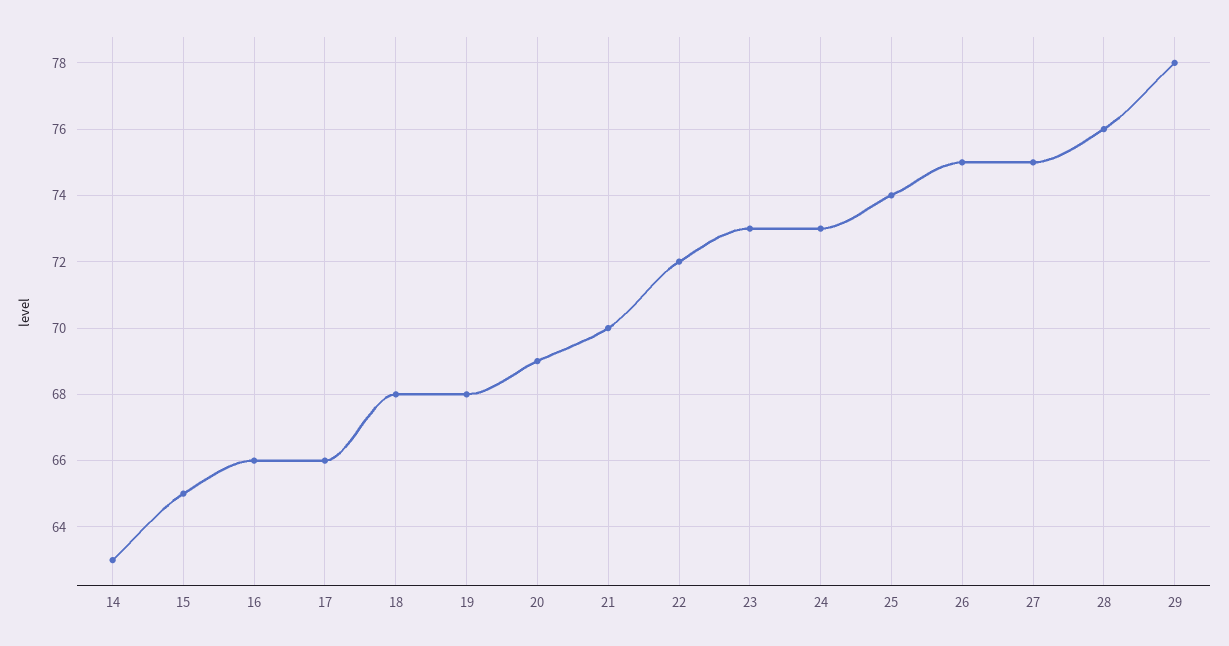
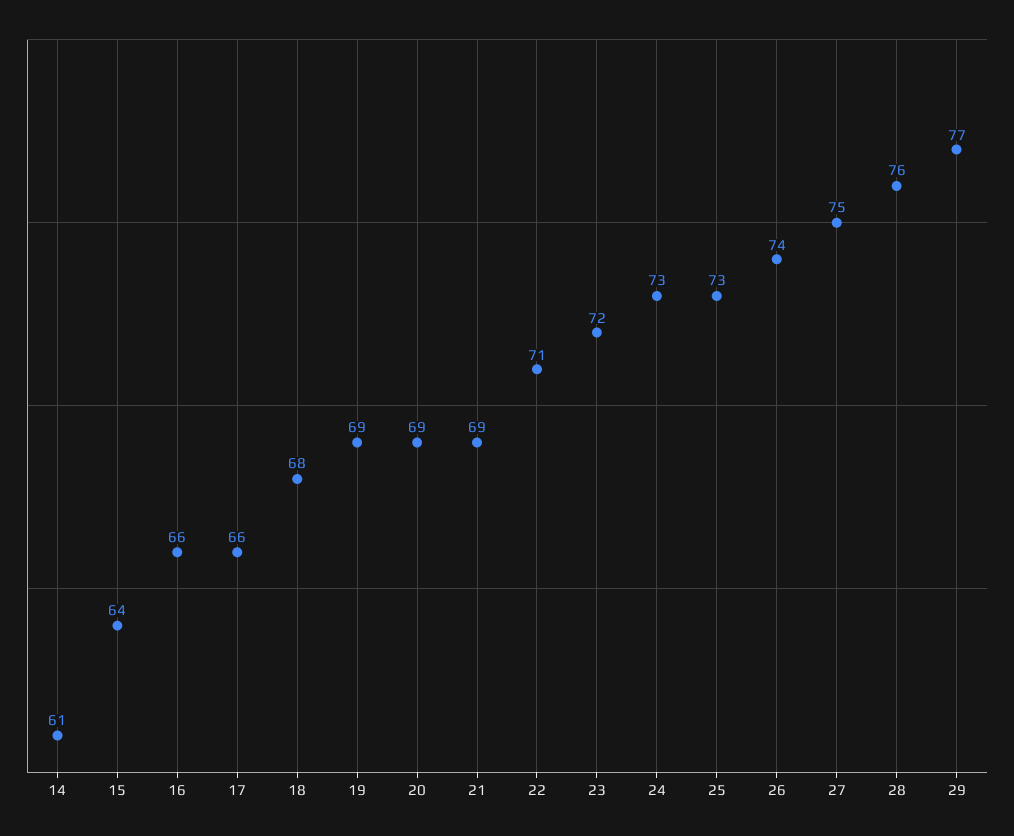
14: 63 -> 61
15: 65 -> 64
19: 68 -> 69
21: 70 -> 69
22: 72 -> 71
23: 73 -> 72
25: 74 -> 73
26: 75 -> 74
29: 78 -> 77

